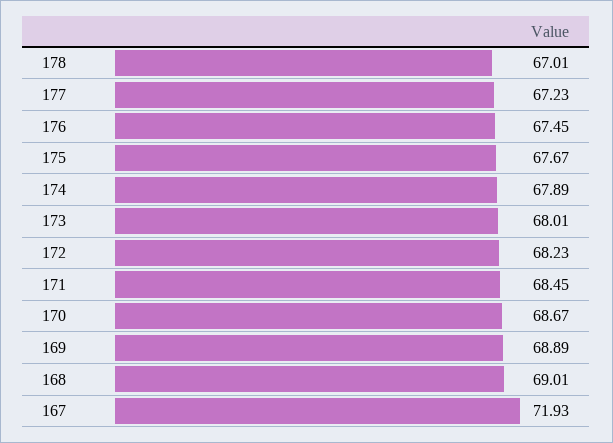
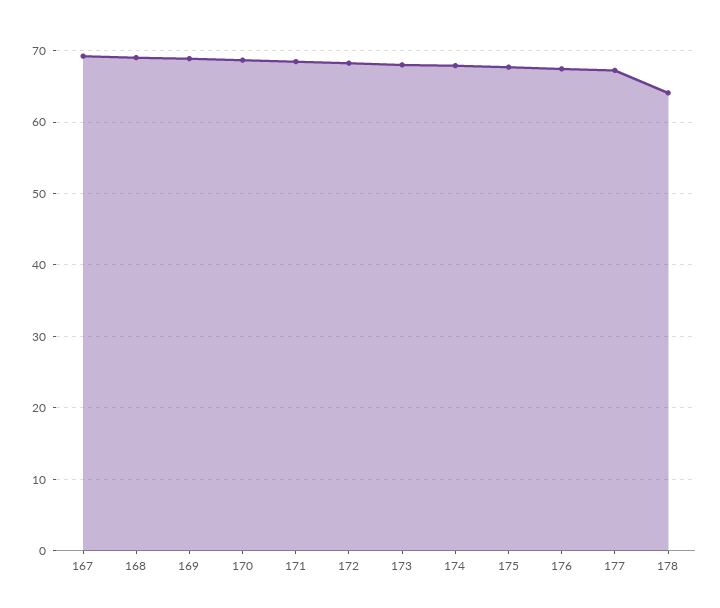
178: 67.01 -> 64
167: 71.93 -> 69

